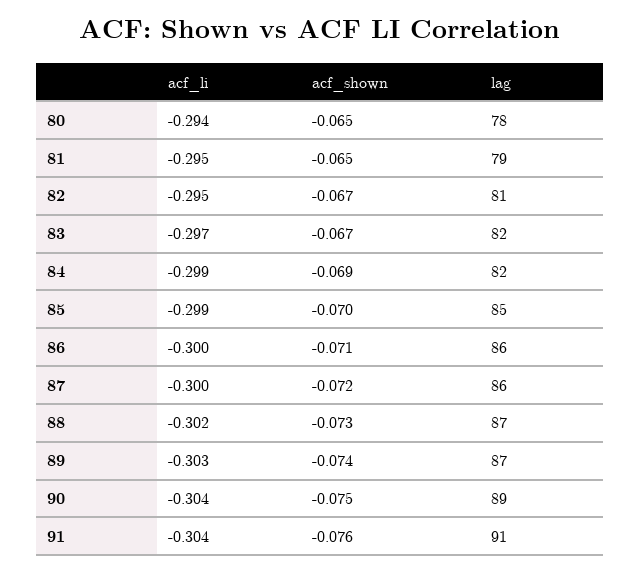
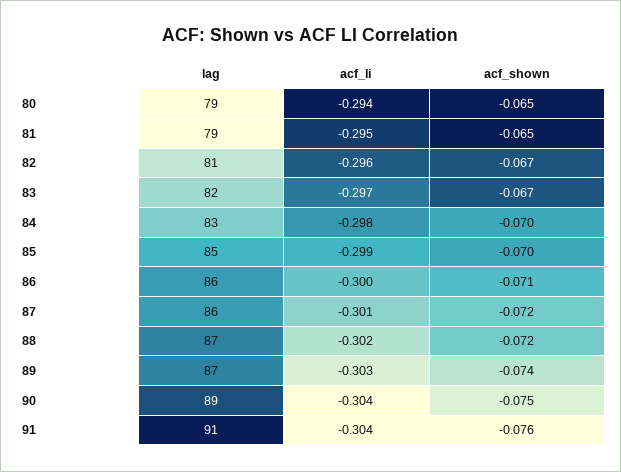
lag, 80: 78 -> 79
acf_li, 82: -0.295 -> -0.296
acf_li, 84: -0.299 -> -0.298
acf_shown, 84: -0.069 -> -0.07
lag, 84: 82 -> 83
acf_li, 87: -0.3 -> -0.301
acf_shown, 88: -0.073 -> -0.072

